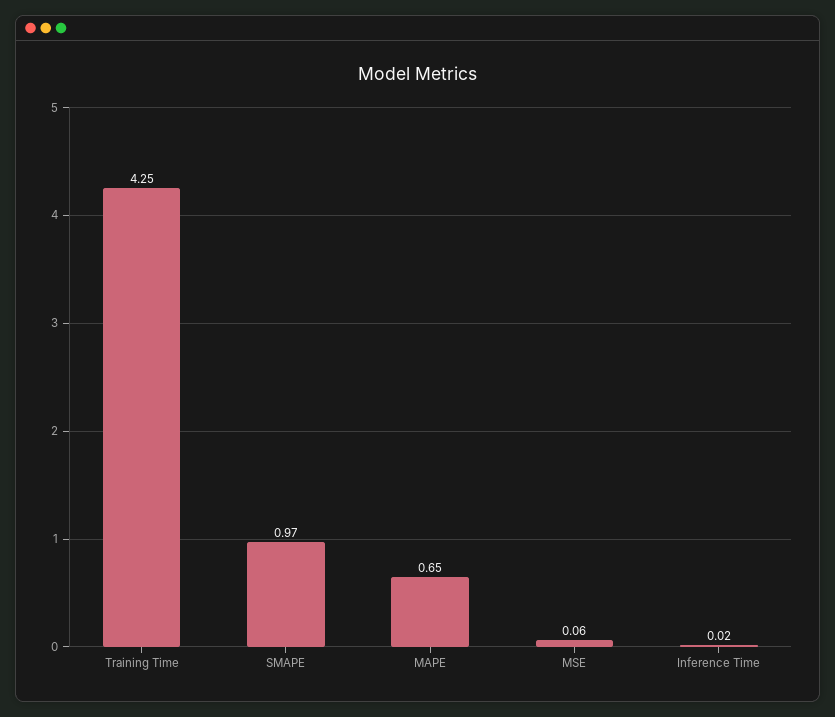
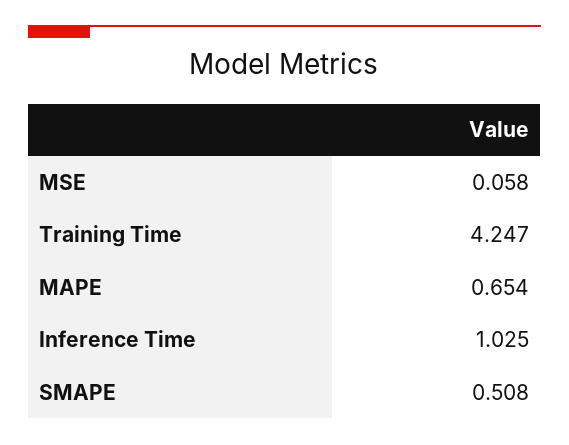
SMAPE: 0.97 -> 0.508
Inference Time: 0.02 -> 1.025

